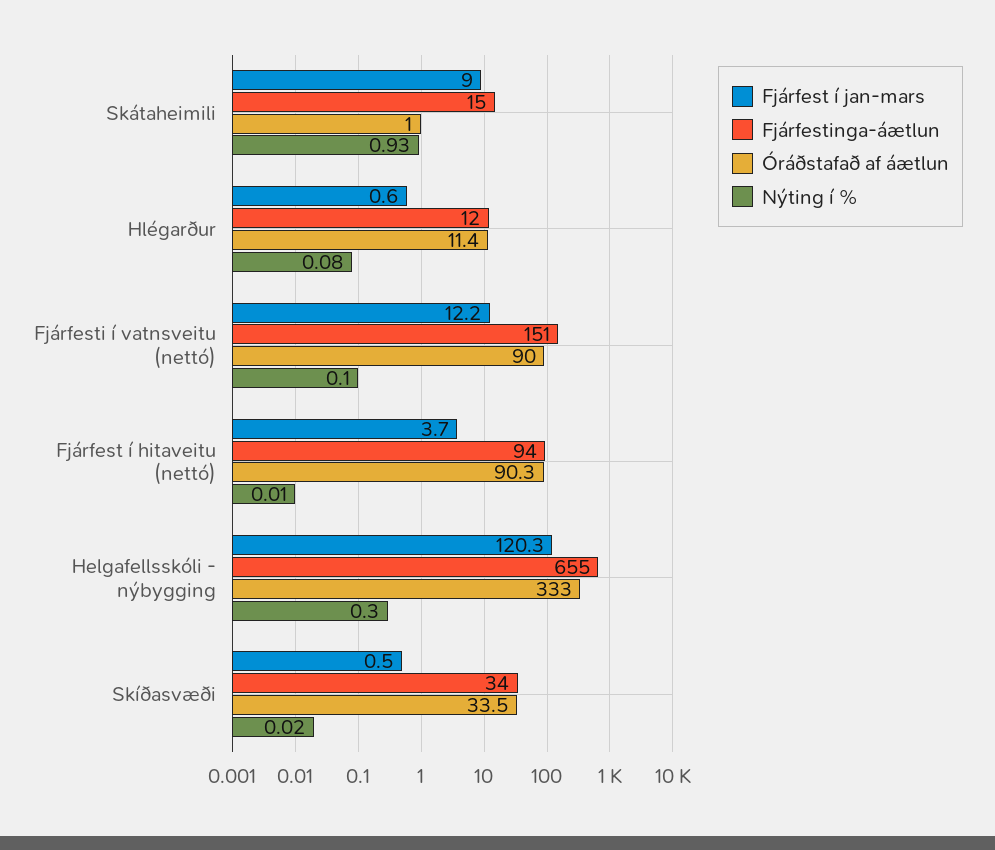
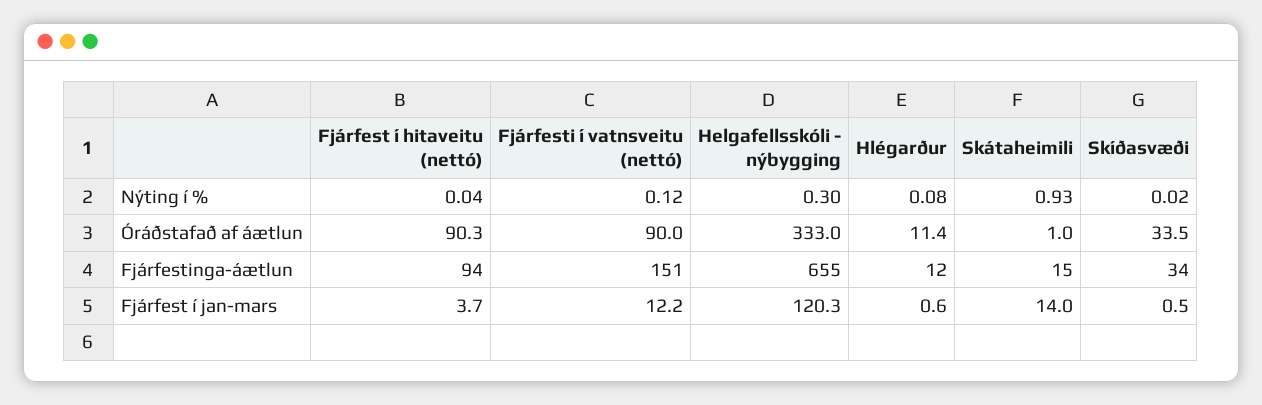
Fjárfest í jan-mars, Skátaheimili: 9 -> 14
Nýting í %, Fjárfesti í vatnsveitu (nettó): 0.1 -> 0.12
Nýting í %, Fjárfest í hitaveitu (nettó): 0.01 -> 0.04

